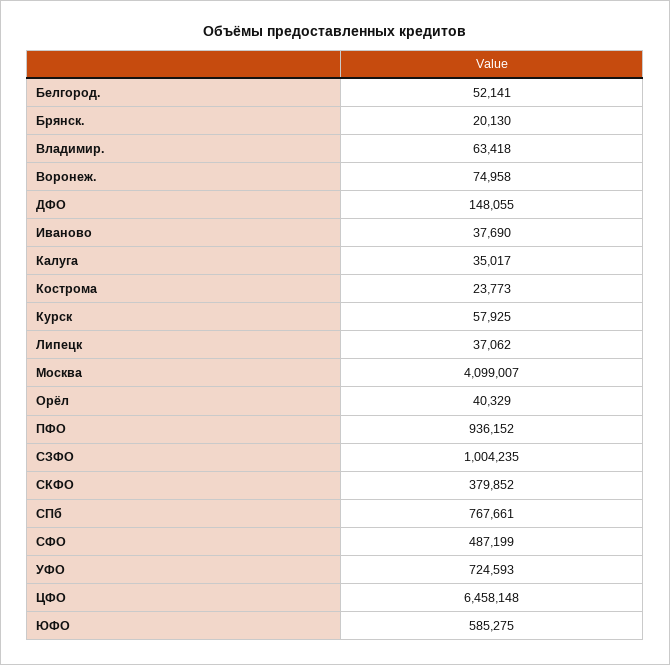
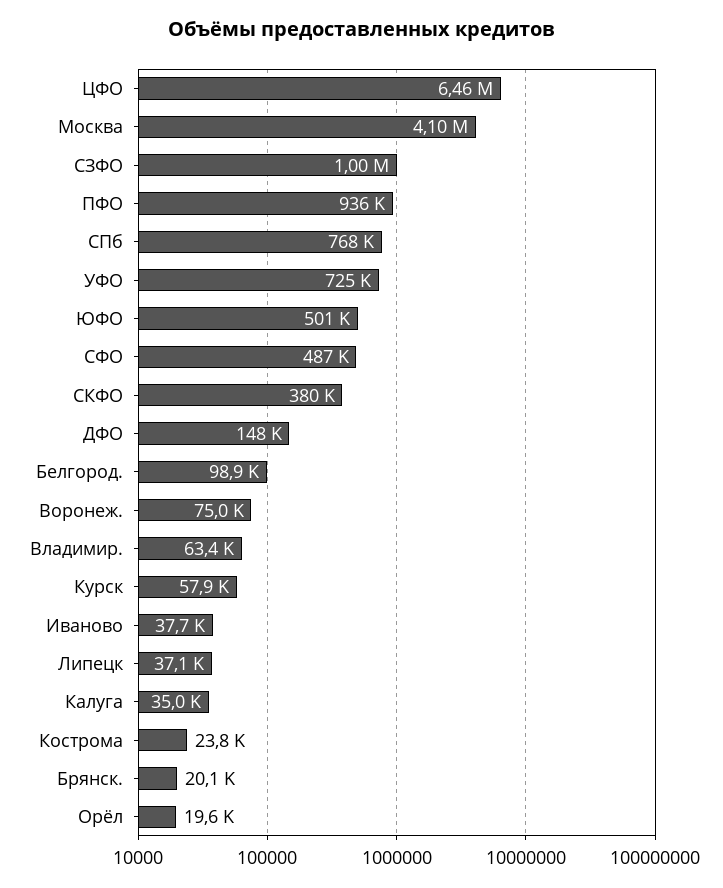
Белгород.: 52141 -> 98900
Орёл: 40329 -> 19600
ЮФО: 585275 -> 501000

